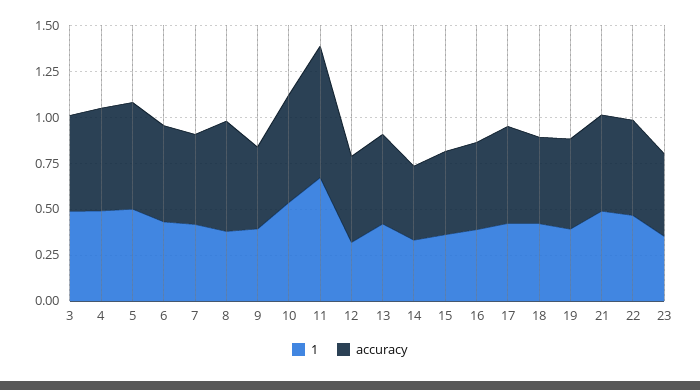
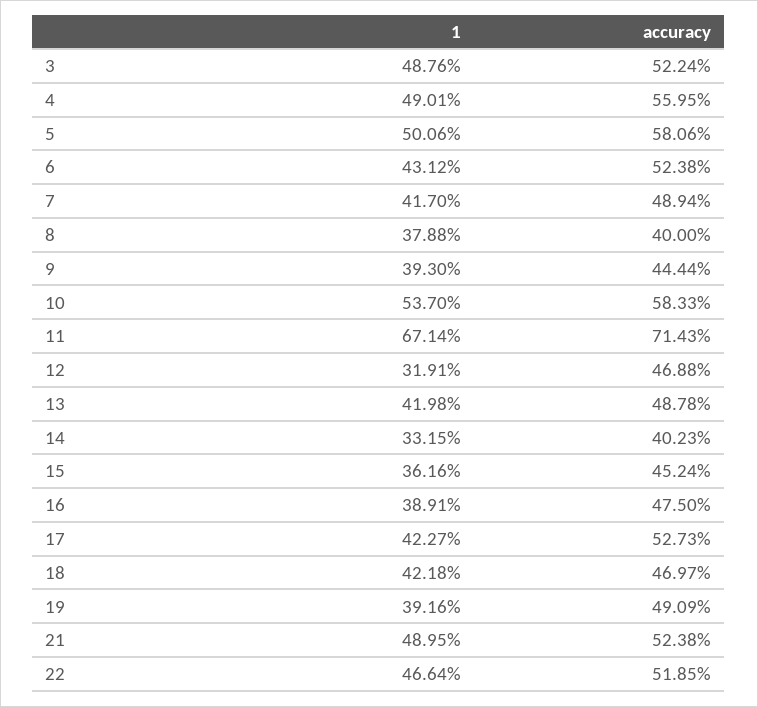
accuracy, 8: 0.6 -> 0.4
1, 23: 0.35 -> none
accuracy, 23: 0.45 -> none

